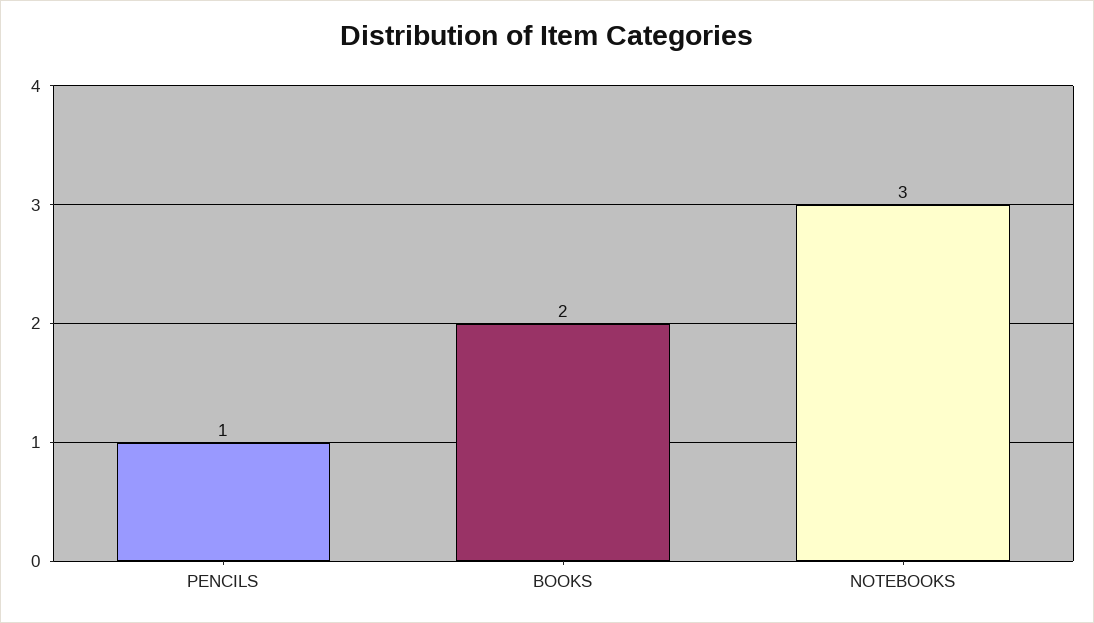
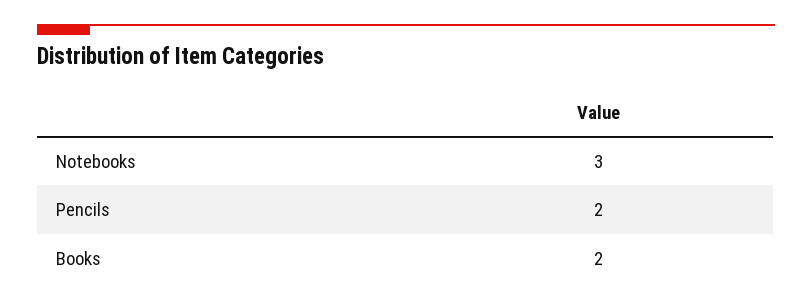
PENCILS: 1 -> 2

